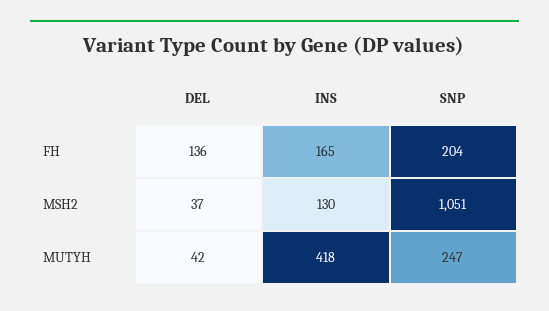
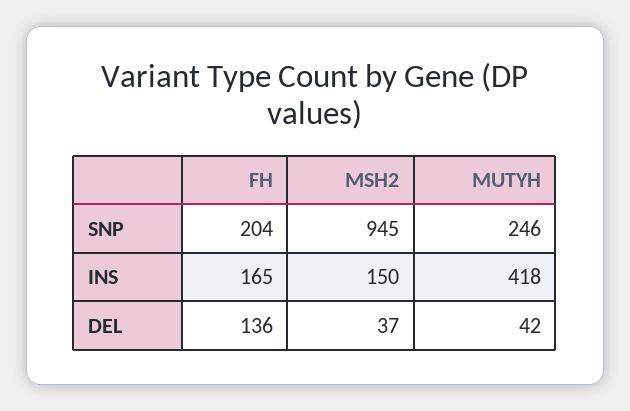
INS, MSH2: 130 -> 150
SNP, MSH2: 1051 -> 945
SNP, MUTYH: 247 -> 246

